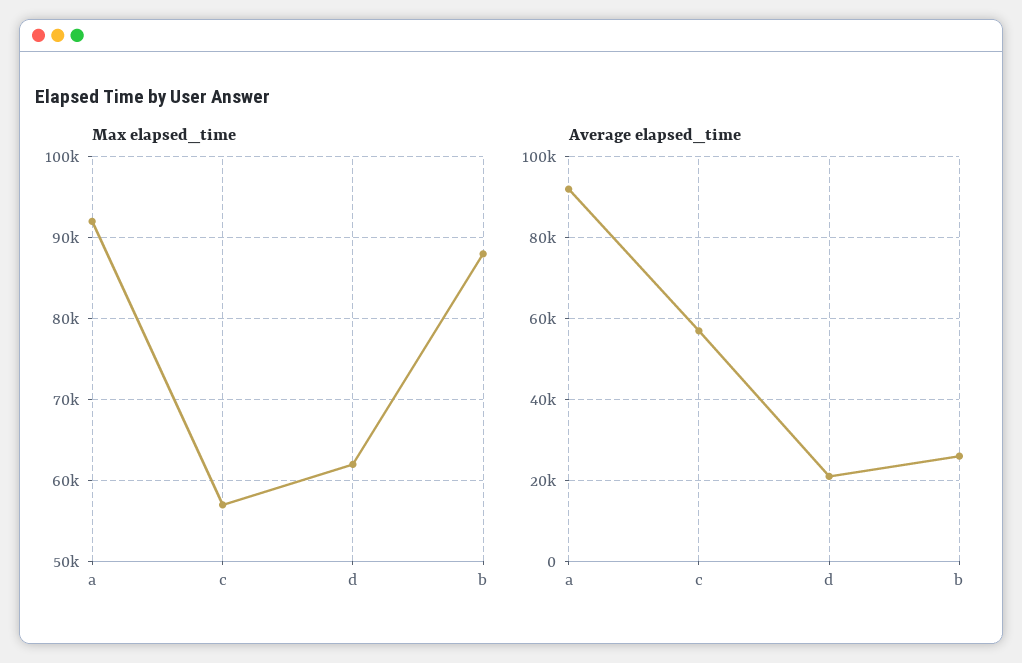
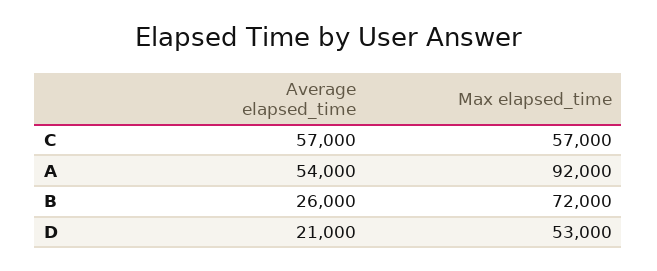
Max elapsed_time, d: 62000 -> 53000
Max elapsed_time, b: 88000 -> 72000
Average elapsed_time, a: 92000 -> 54000

